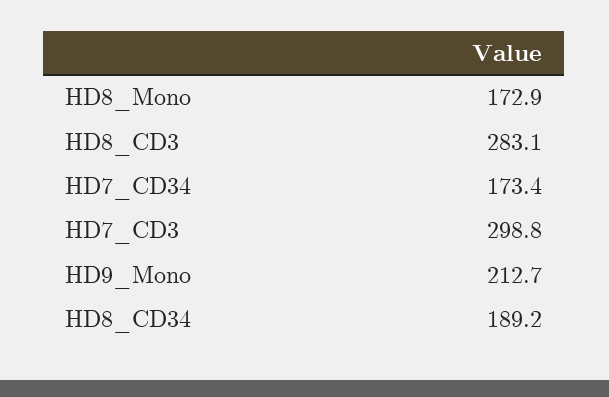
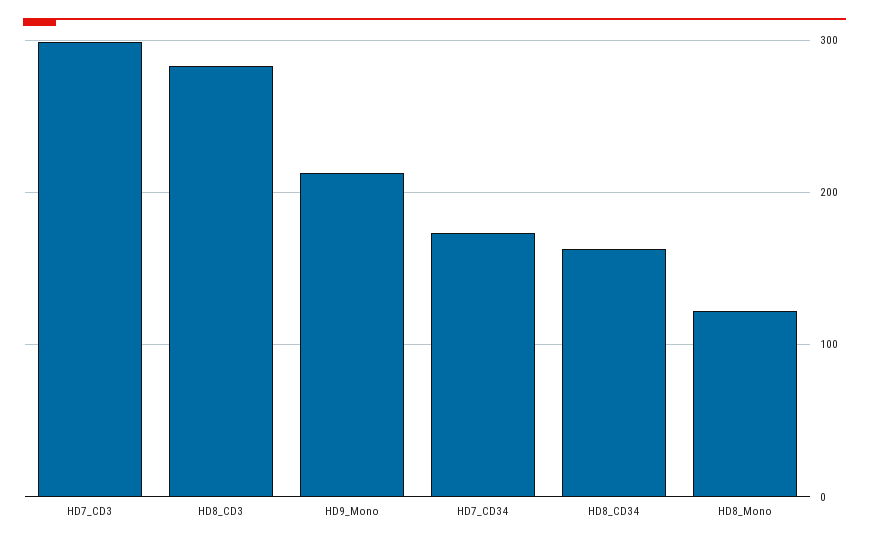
HD8_Mono: 172.9 -> 120
HD8_CD34: 189.2 -> 160

